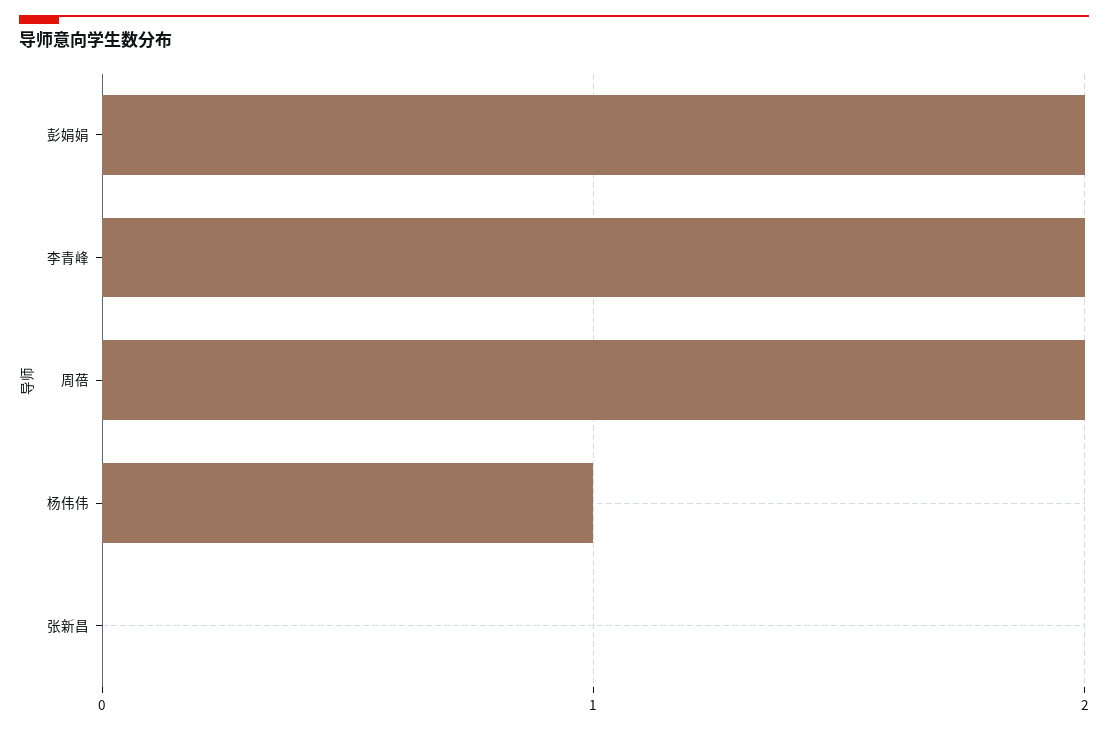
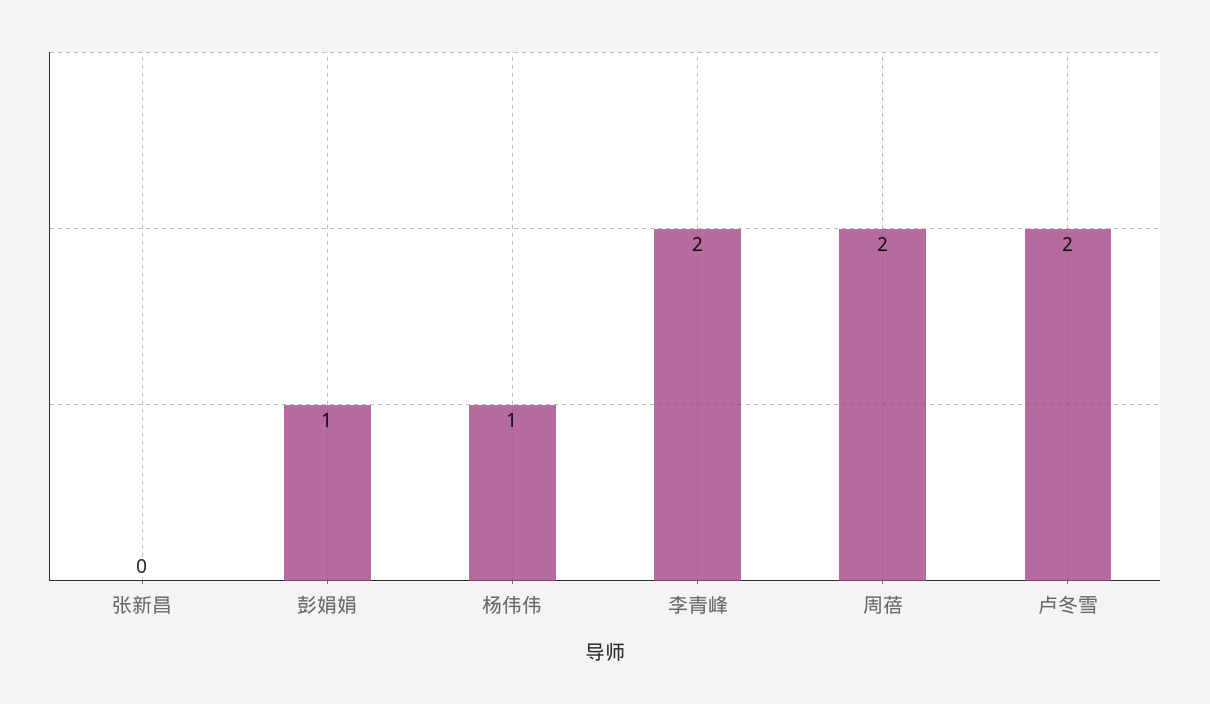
彭娟娟: 2 -> 1
卢冬雪: none -> 2

